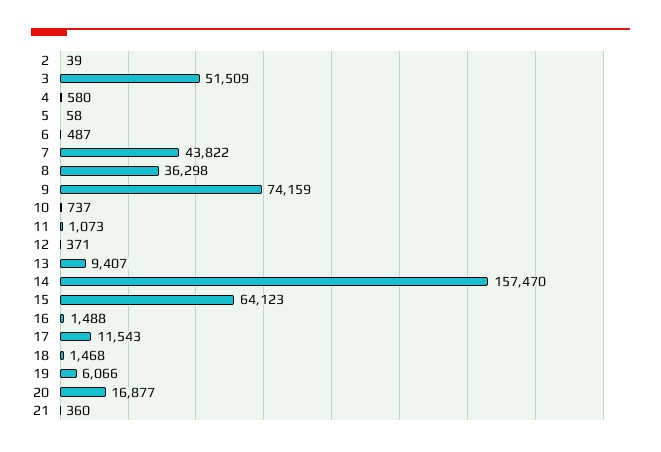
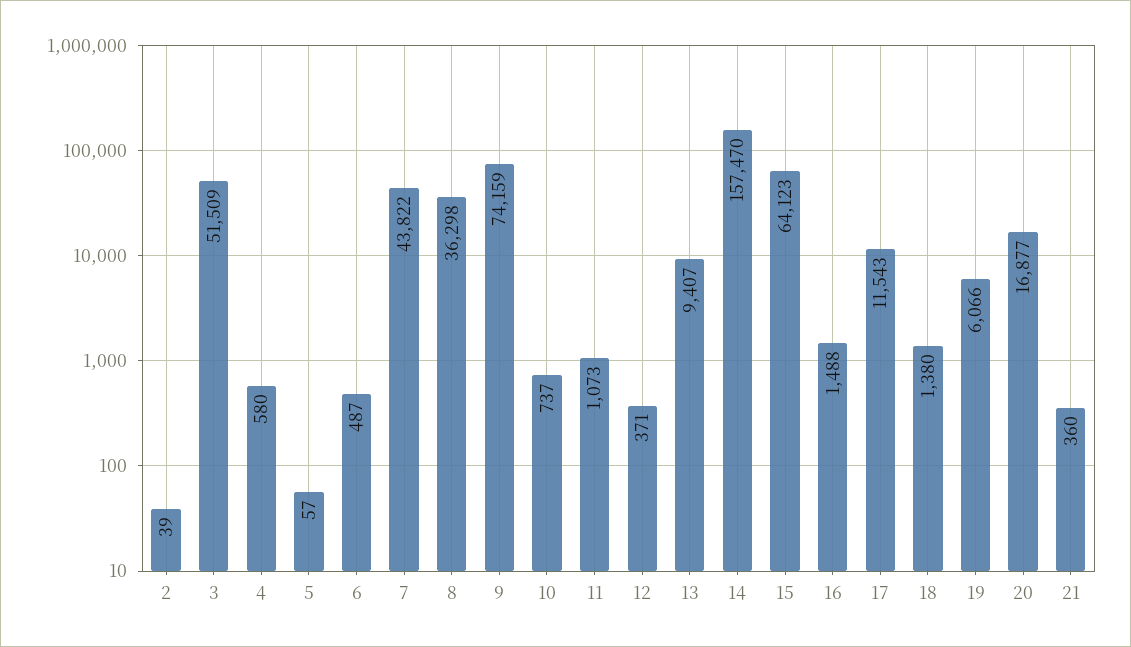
5: 58 -> 57
18: 1468 -> 1380

